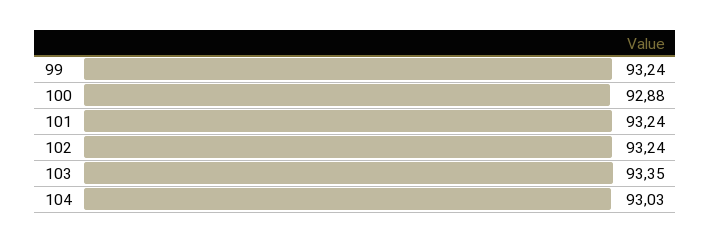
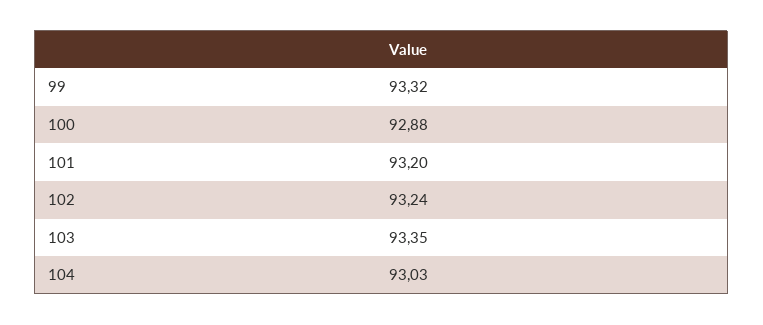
99: 93.24 -> 93.32
101: 93.24 -> 93.2

